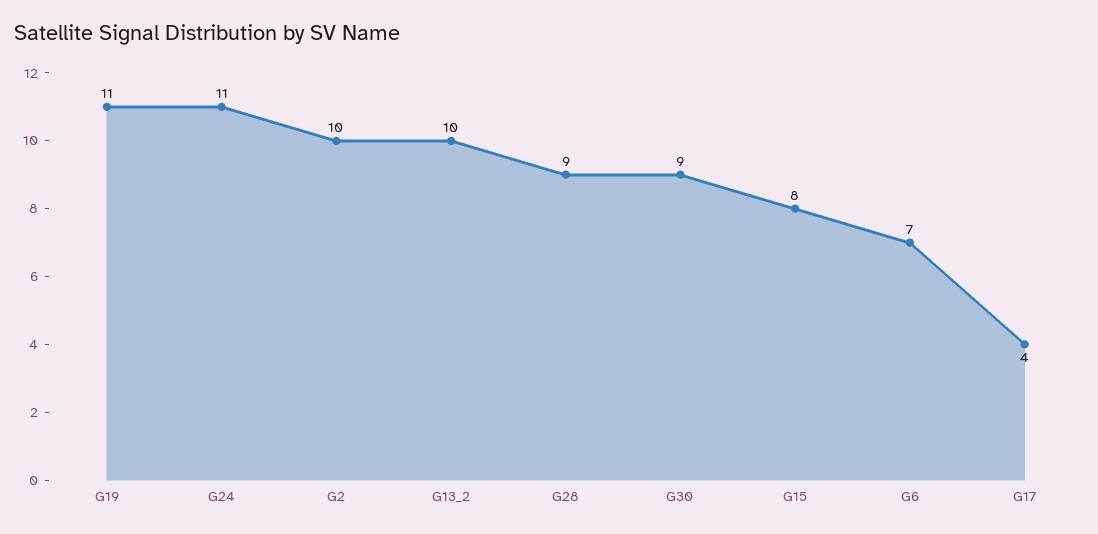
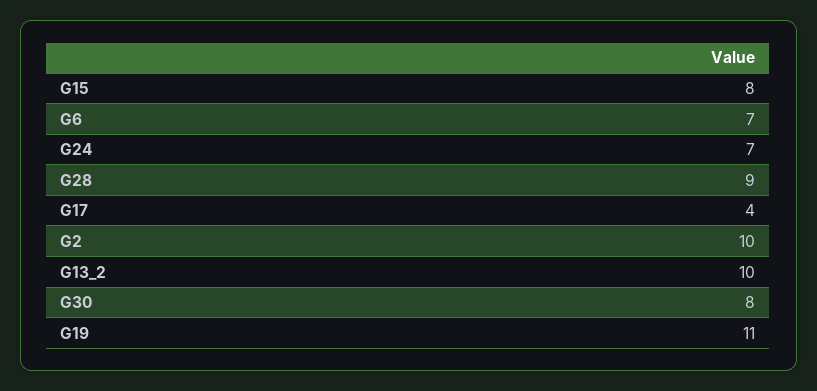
G24: 11 -> 7
G30: 9 -> 8

